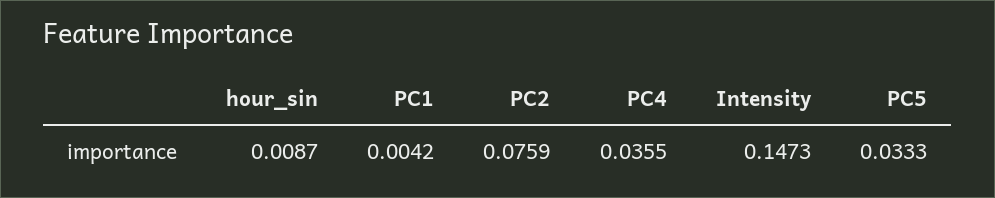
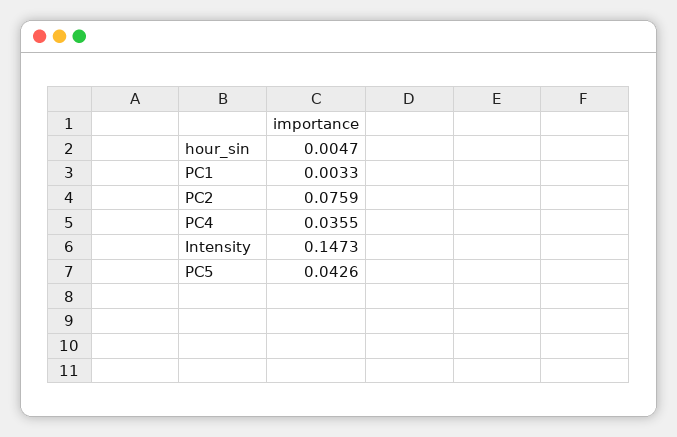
hour_sin: 0.0087 -> 0.0047
PC1: 0.0042 -> 0.0033
PC5: 0.0333 -> 0.0426

